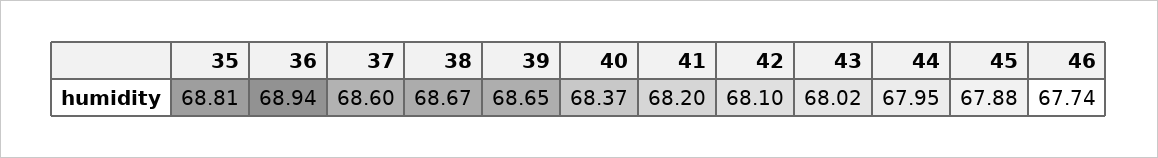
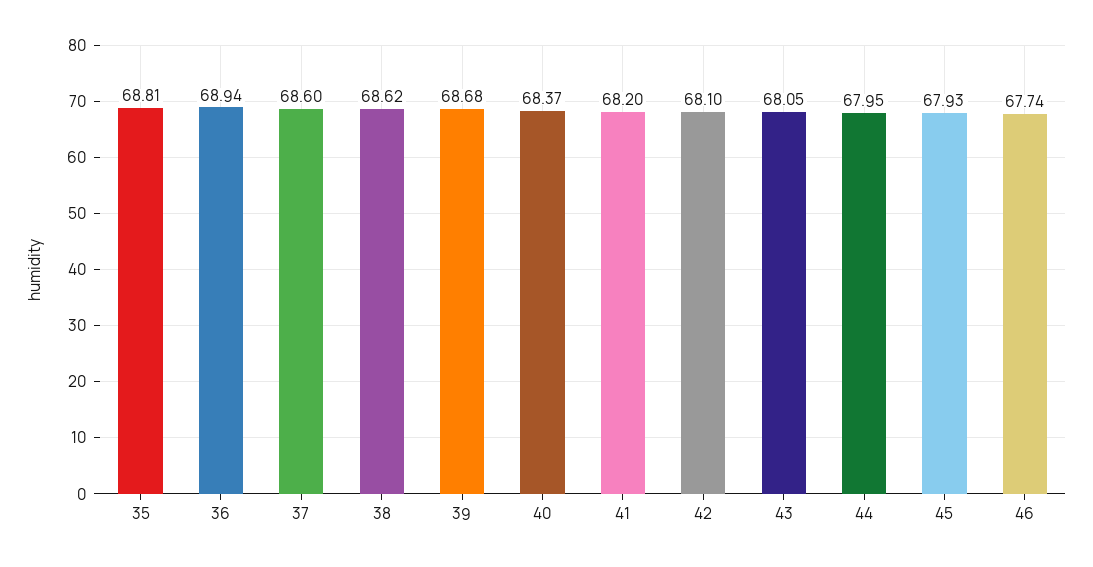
38: 68.67 -> 68.62
39: 68.65 -> 68.68
43: 68.02 -> 68.05
45: 67.88 -> 67.93

